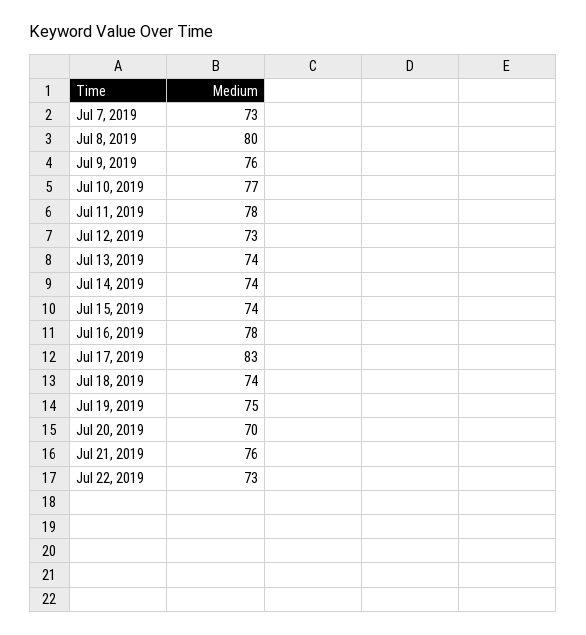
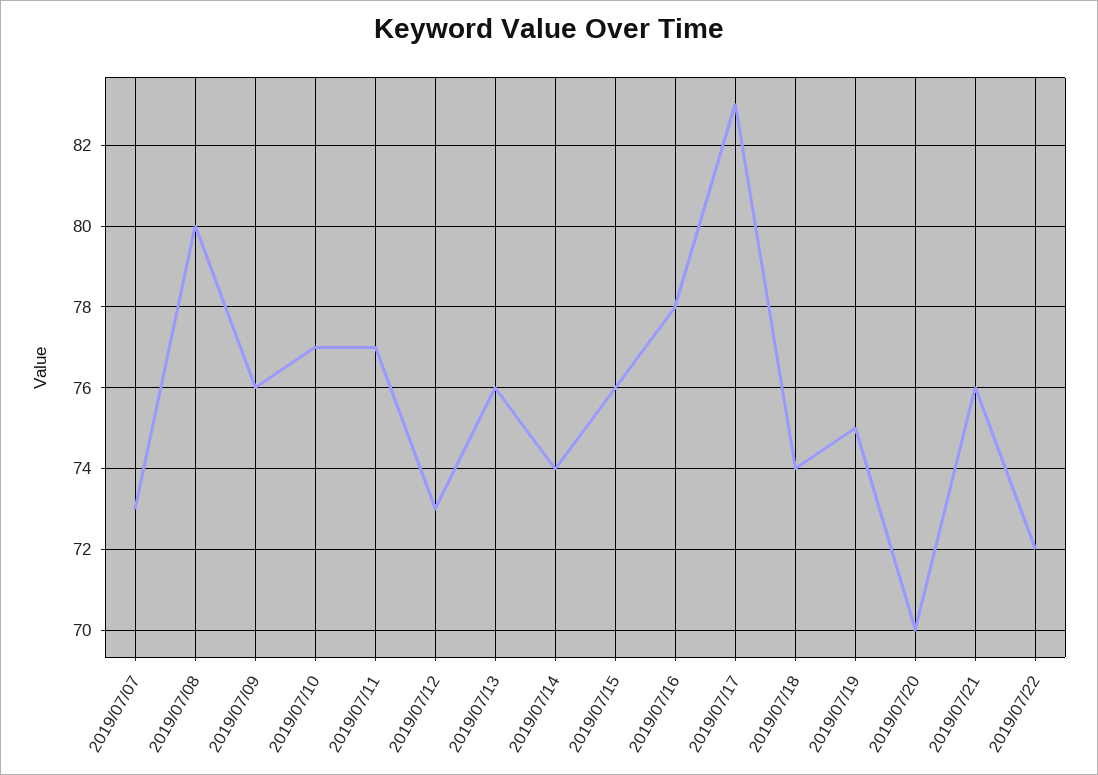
Jul 11, 2019: 78 -> 77
Jul 13, 2019: 74 -> 76
Jul 15, 2019: 74 -> 76
Jul 22, 2019: 73 -> 72

